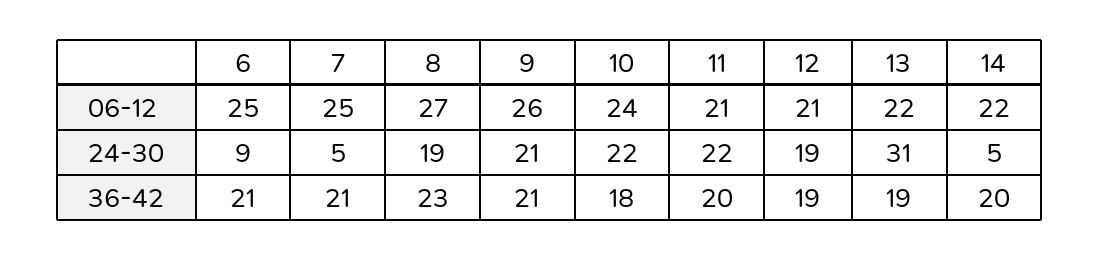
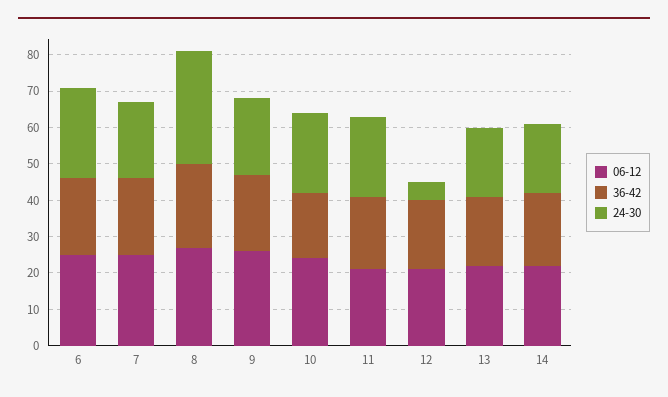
24-30, 6: 9 -> 25
24-30, 7: 5 -> 20
24-30, 8: 19 -> 30
24-30, 12: 19 -> 5
24-30, 13: 31 -> 20
24-30, 14: 5 -> 20

